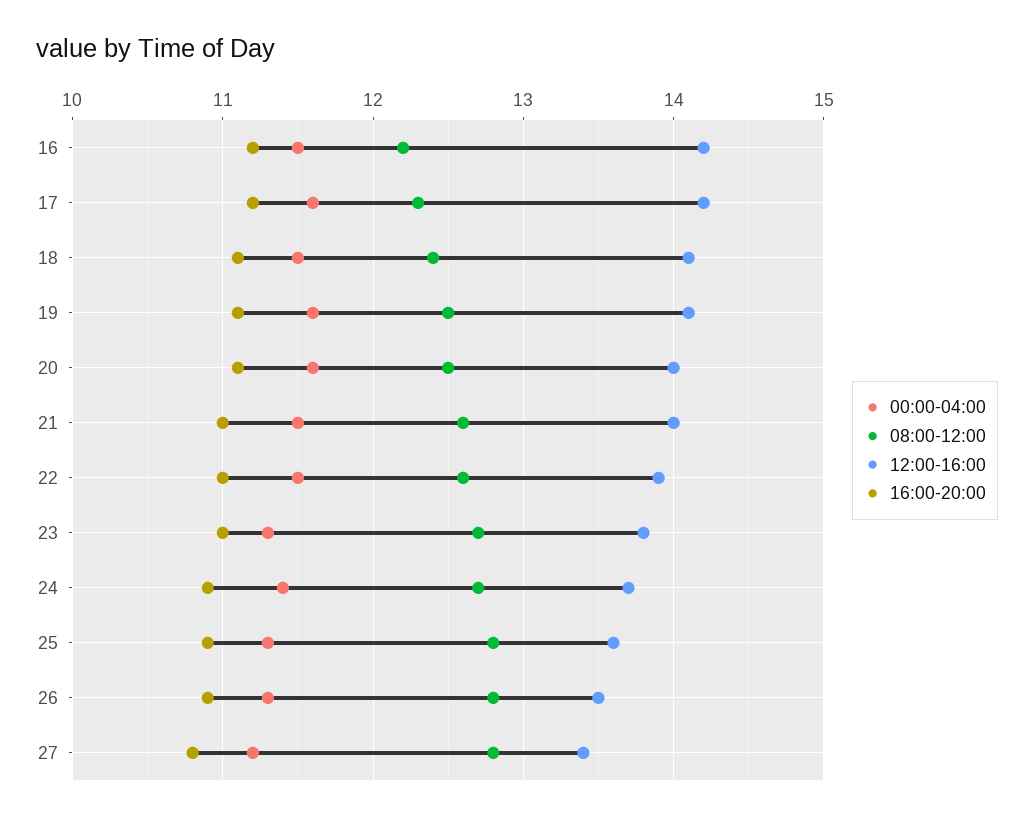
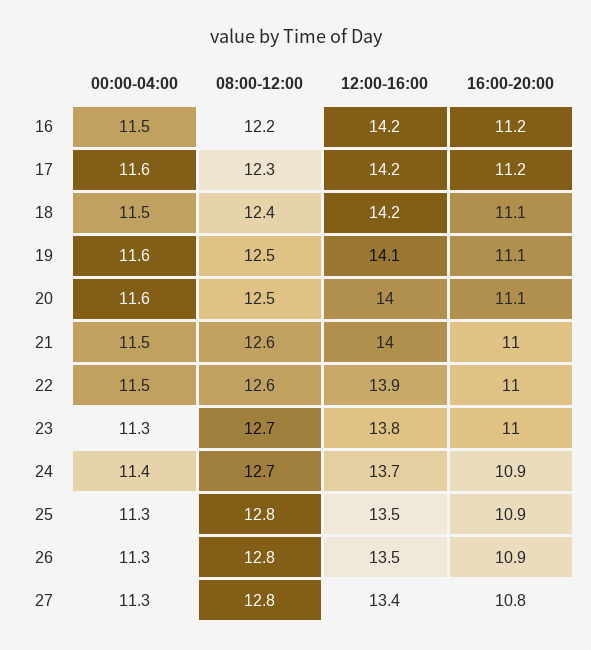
12:00-16:00, 18: 14.1 -> 14.2
12:00-16:00, 25: 13.6 -> 13.5
00:00-04:00, 27: 11.2 -> 11.3

